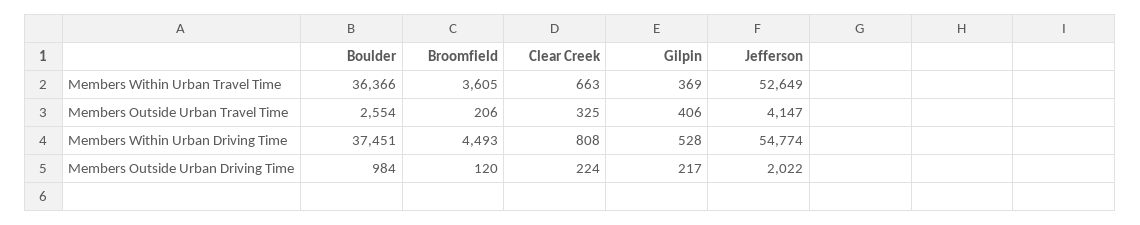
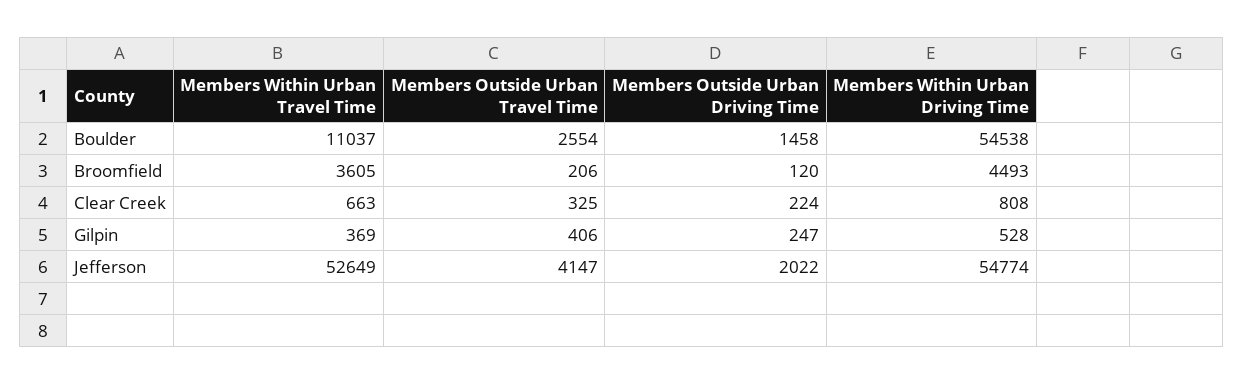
Boulder, Members Within Urban Travel Time: 36366 -> 11037
Boulder, Members Within Urban Driving Time: 37451 -> 54538
Boulder, Members Outside Urban Driving Time: 984 -> 1458
Gilpin, Members Outside Urban Driving Time: 217 -> 247

